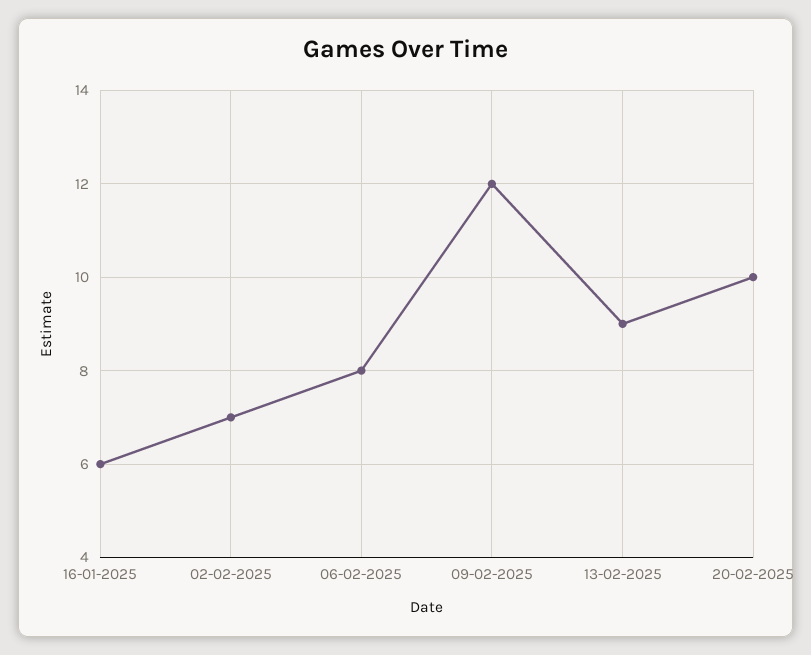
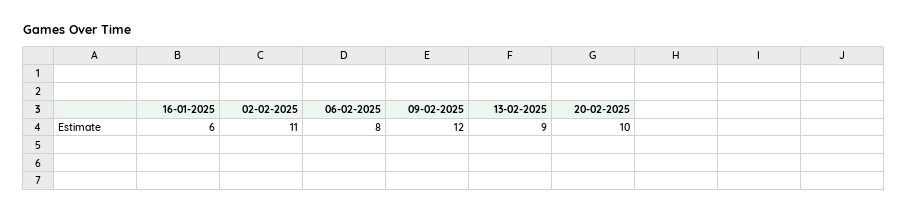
02-02-2025: 7 -> 11

